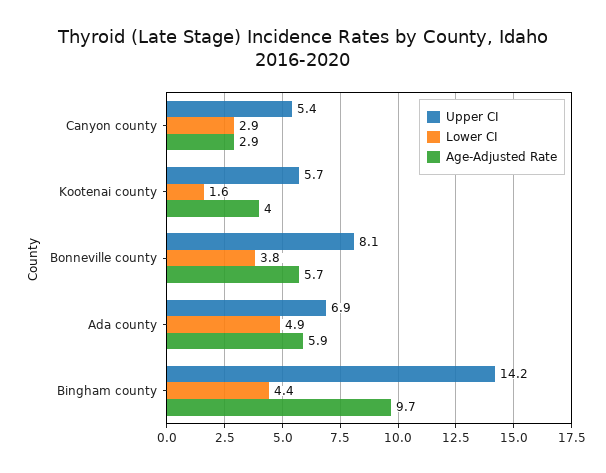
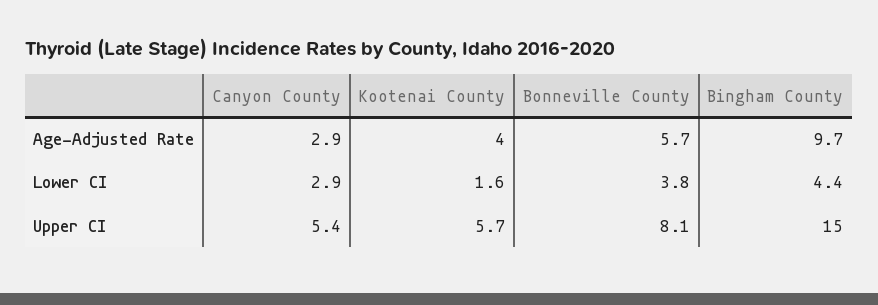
Upper CI, Ada county: 6.9 -> none
Lower CI, Ada county: 4.9 -> none
Age-Adjusted Rate, Ada county: 5.9 -> none
Upper CI, Bingham county: 14.2 -> 15

